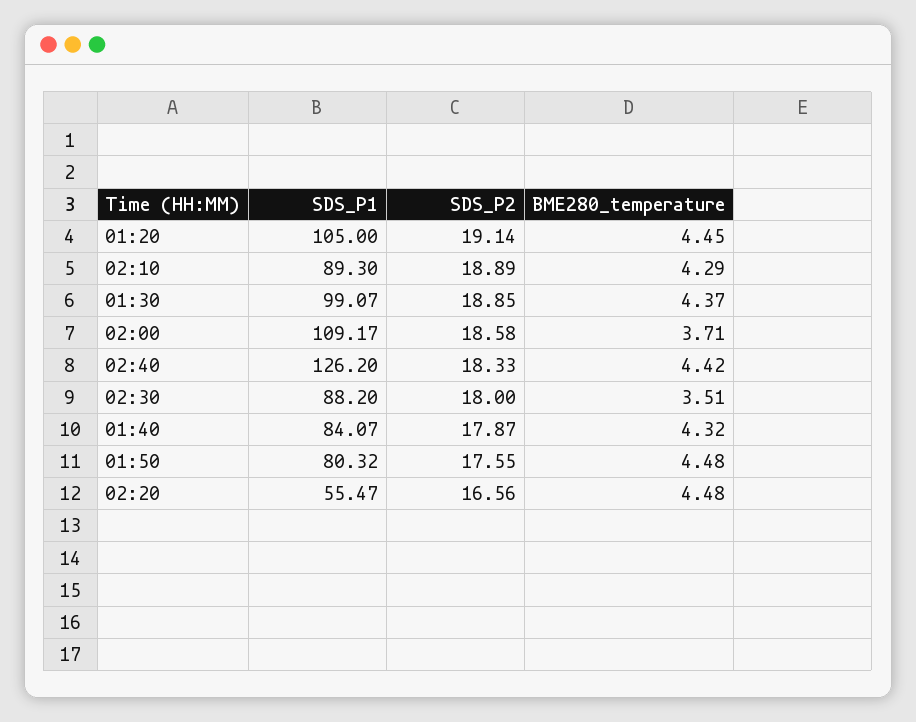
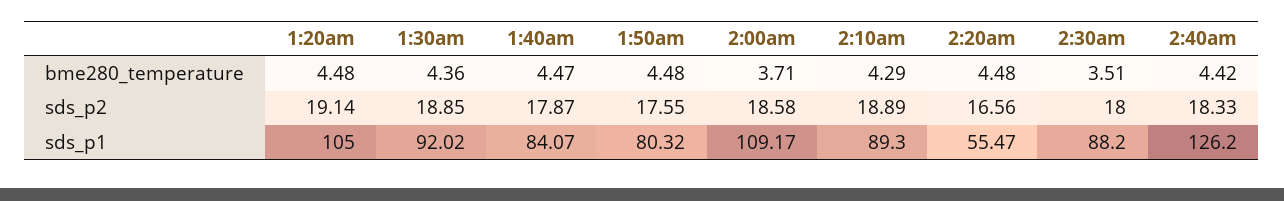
BME280_temperature, 01:20: 4.45 -> 4.48
SDS_P1, 01:30: 99.07 -> 92.02
BME280_temperature, 01:30: 4.37 -> 4.36
BME280_temperature, 01:40: 4.32 -> 4.47

